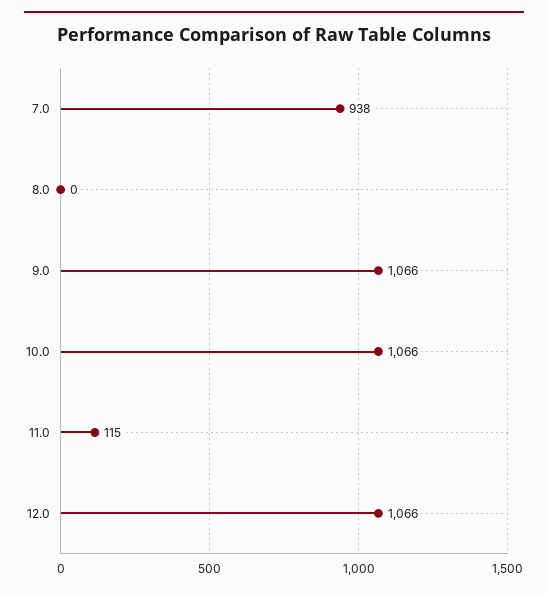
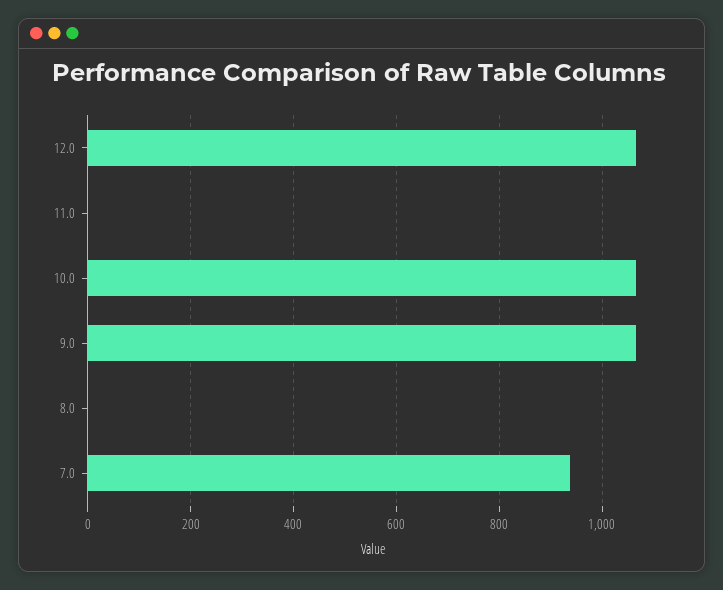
11.0: 115 -> 0

